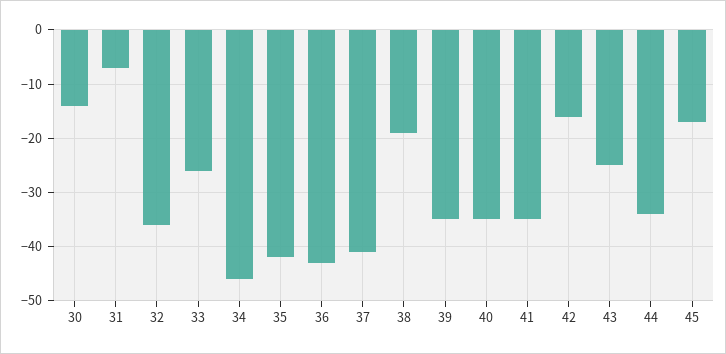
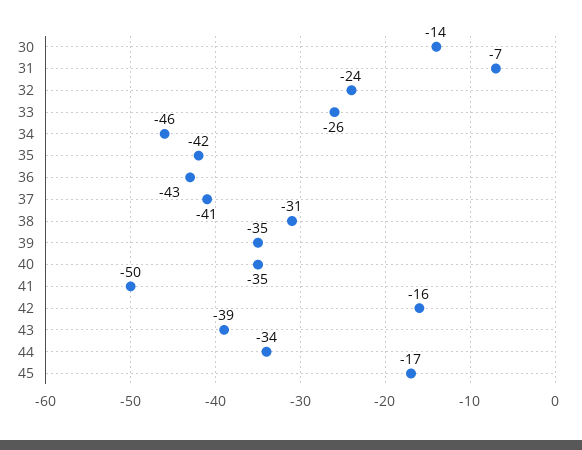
32: -35 -> -24
38: -20 -> -31
41: -35 -> -50
43: -25 -> -39

